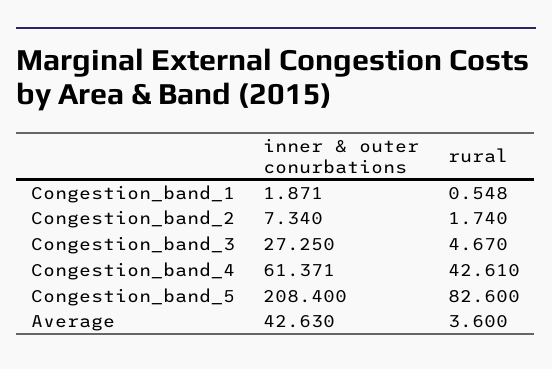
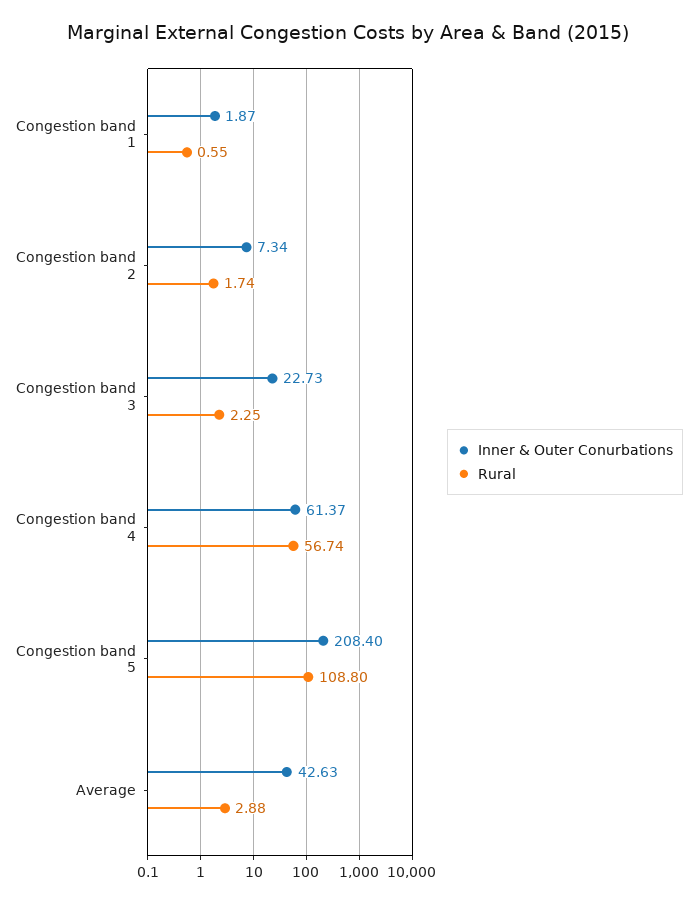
inner & outer conurbations, Congestion_band_3: 27.25 -> 22.73
rural, Congestion_band_3: 4.67 -> 2.25
rural, Congestion_band_4: 42.61 -> 56.74
rural, Congestion_band_5: 82.6 -> 108.8
rural, Average: 3.6 -> 2.88

